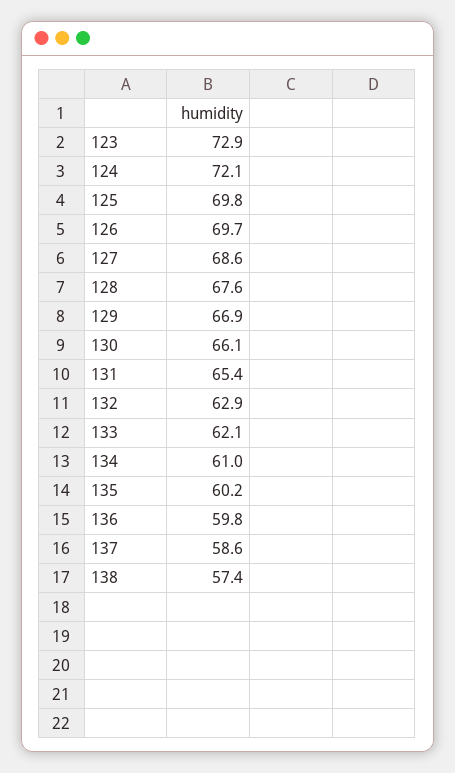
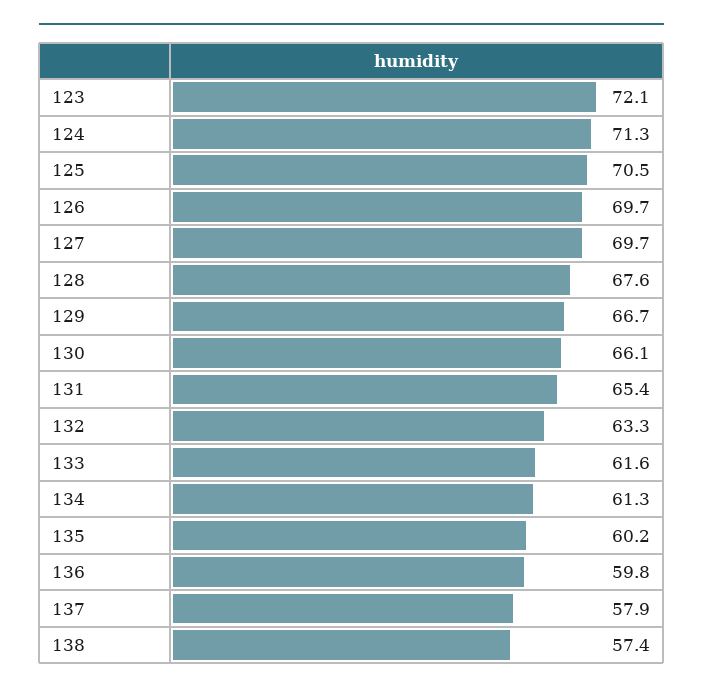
123: 72.9 -> 72.1
124: 72.1 -> 71.3
125: 69.8 -> 70.5
127: 68.6 -> 69.7
129: 66.9 -> 66.7
132: 62.9 -> 63.3
133: 62.1 -> 61.6
134: 61 -> 61.3
137: 58.6 -> 57.9

